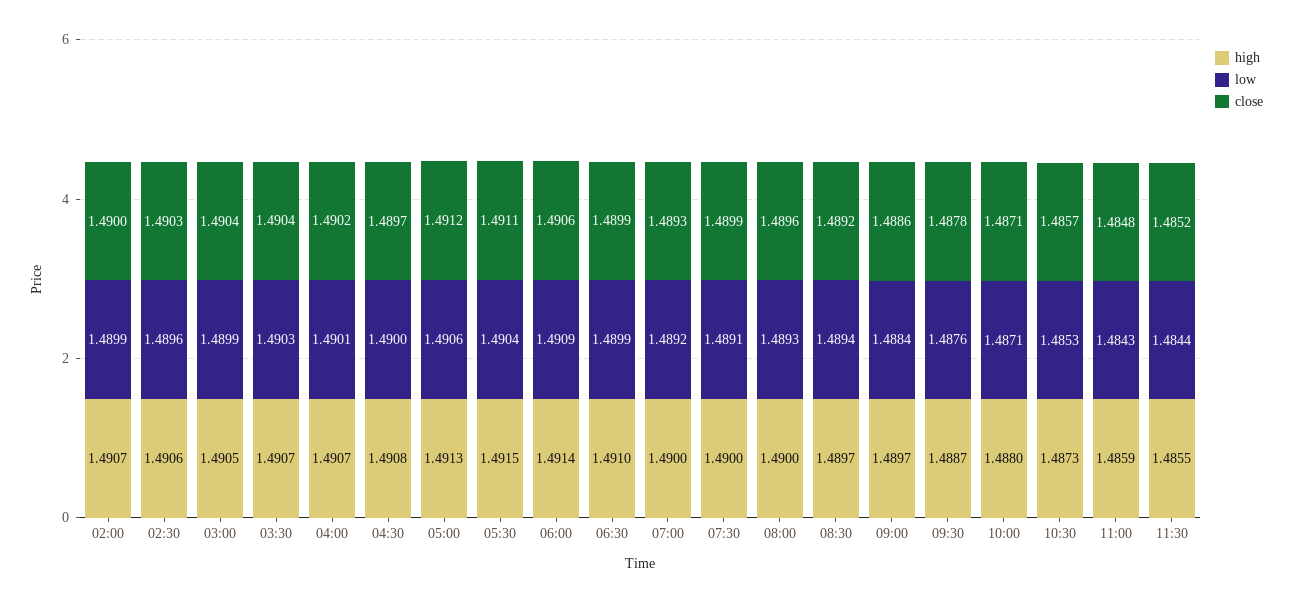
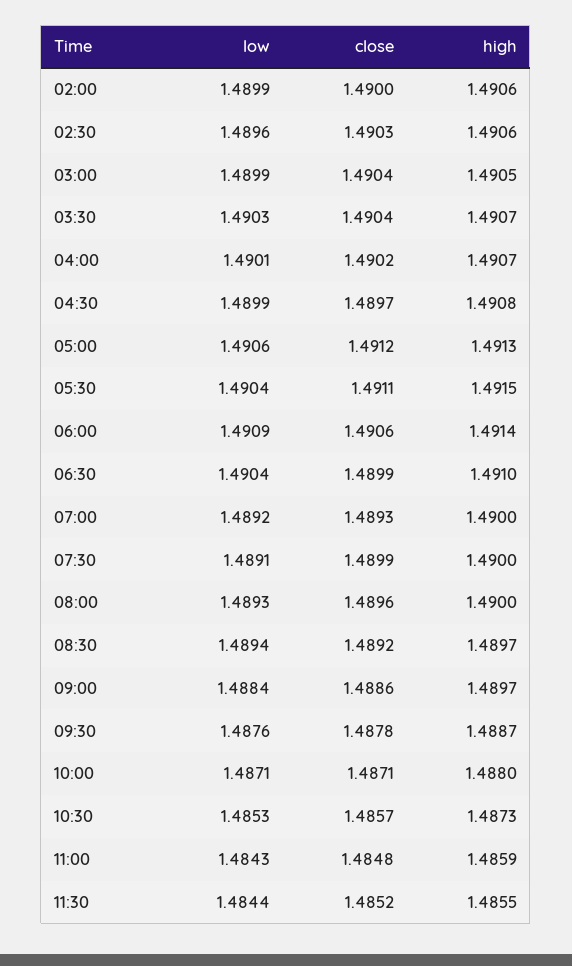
high, 02:00: 1.4907 -> 1.4906
low, 04:30: 1.49 -> 1.4899
low, 06:30: 1.4899 -> 1.4904

